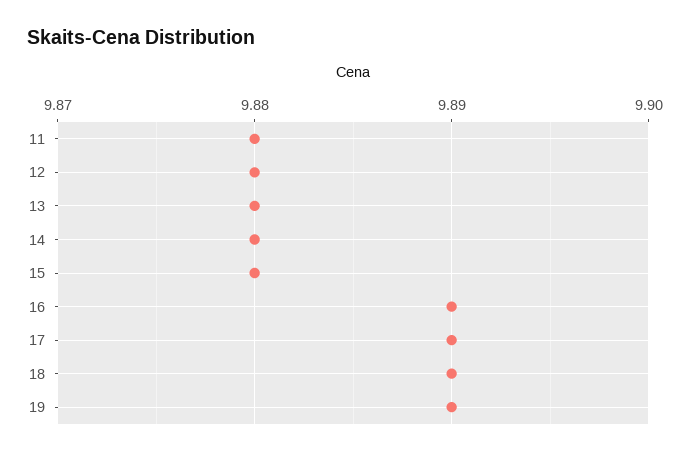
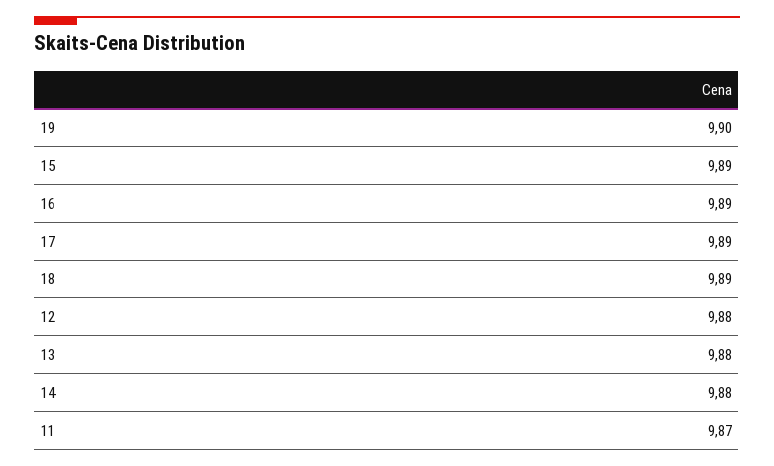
11: 9.88 -> 9.87
15: 9.88 -> 9.89
19: 9.89 -> 9.9

